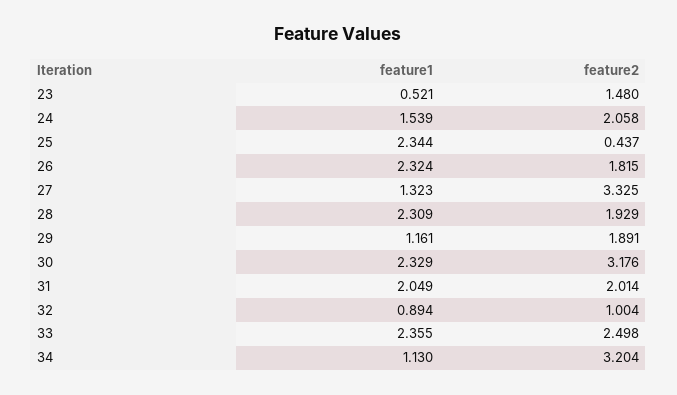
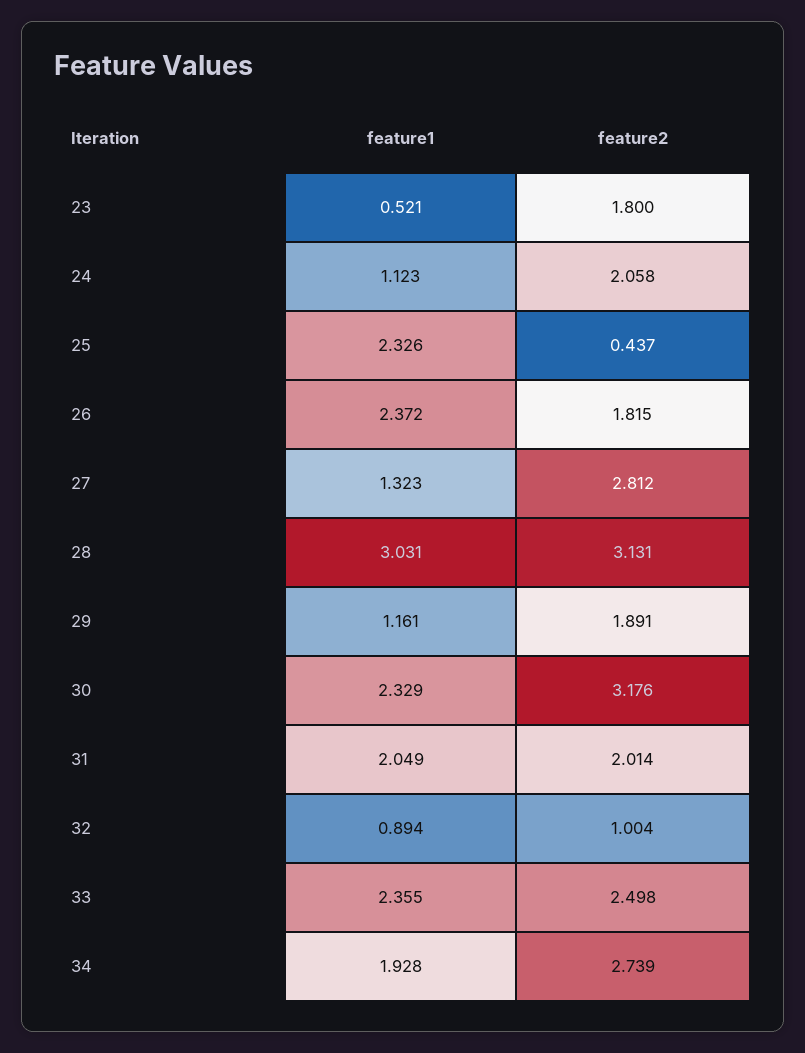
feature2, 23: 1.48 -> 1.8
feature1, 24: 1.539 -> 1.123
feature1, 25: 2.344 -> 2.326
feature1, 26: 2.324 -> 2.372
feature2, 27: 3.325 -> 2.812
feature1, 28: 2.309 -> 3.031
feature2, 28: 1.929 -> 3.131
feature1, 34: 1.13 -> 1.928
feature2, 34: 3.204 -> 2.739

